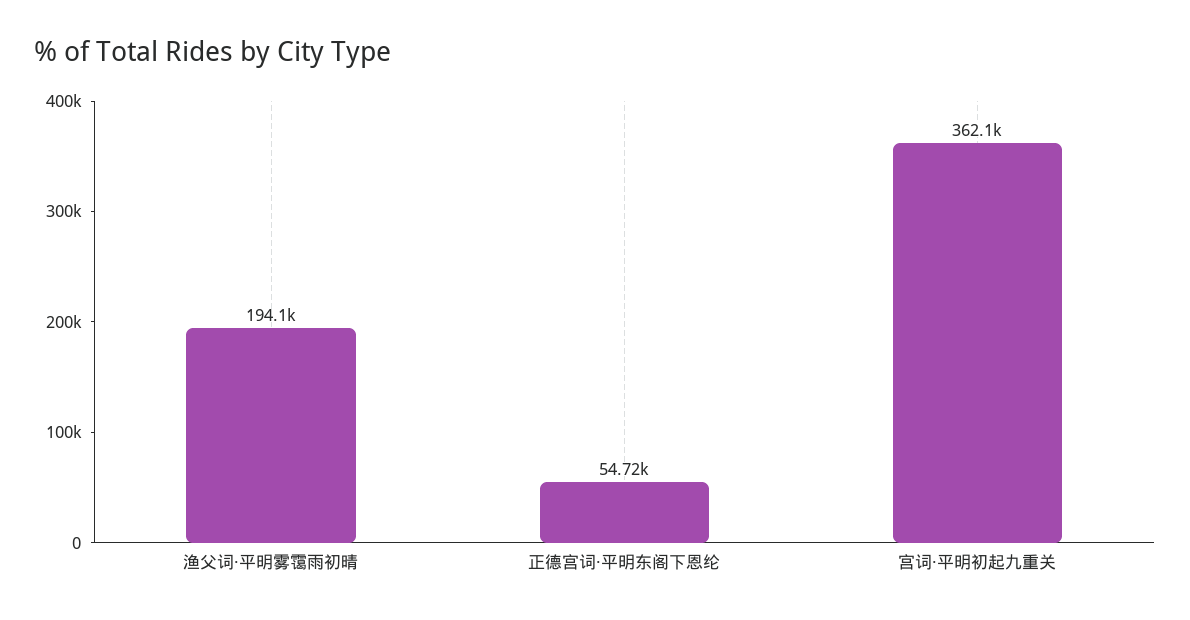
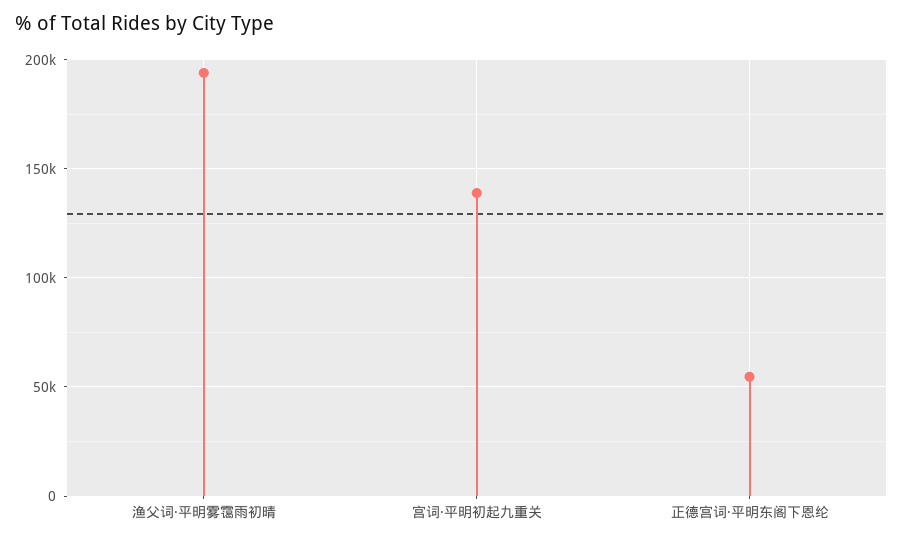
宫词·平明初起九重关: 362100 -> 140000

